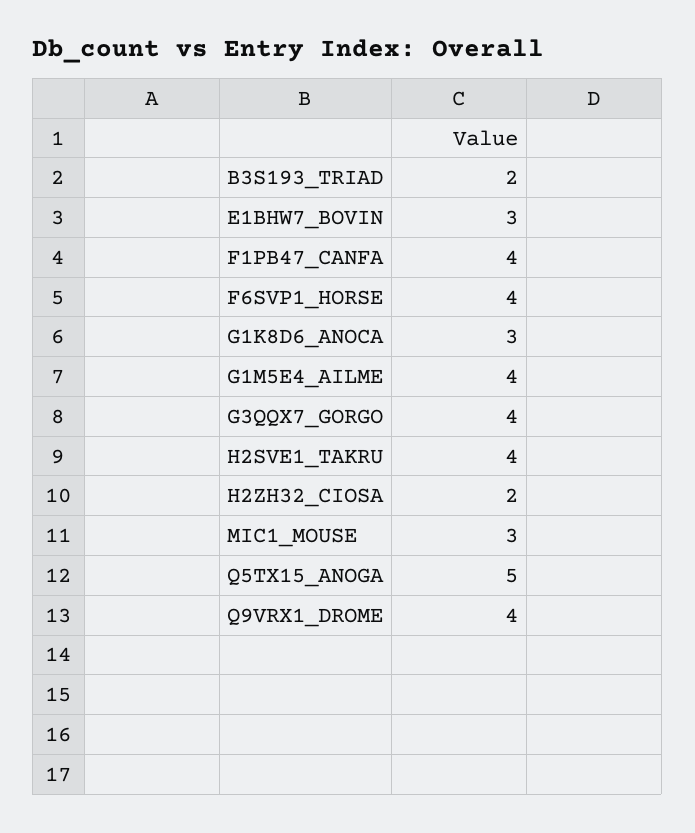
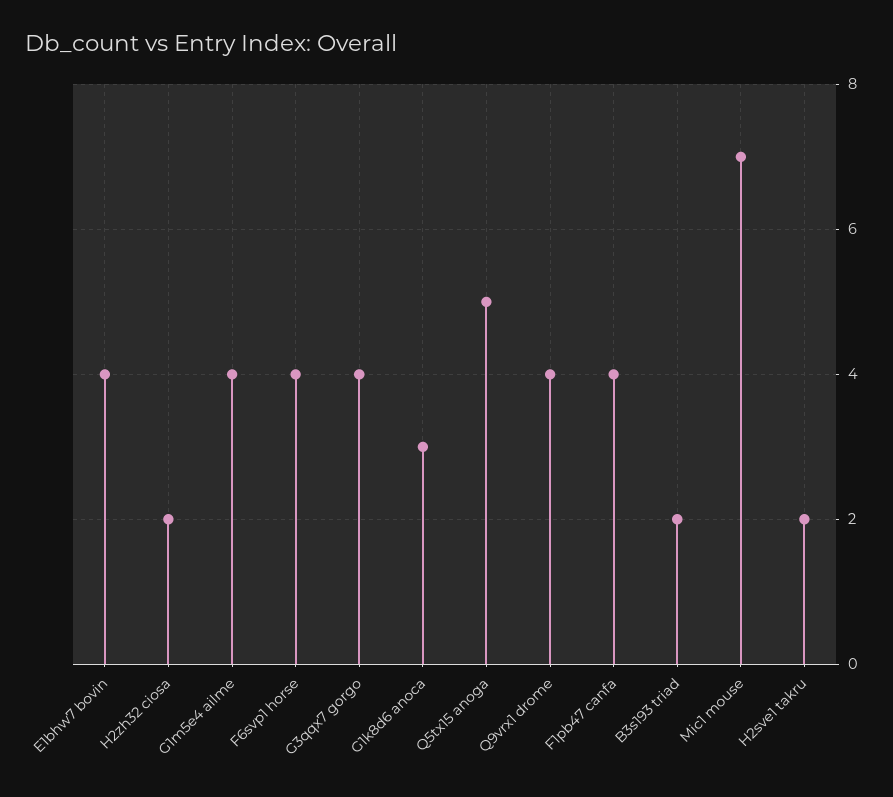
E1BHW7_BOVIN: 3 -> 4
H2SVE1_TAKRU: 4 -> 2
MIC1_MOUSE: 3 -> 7

